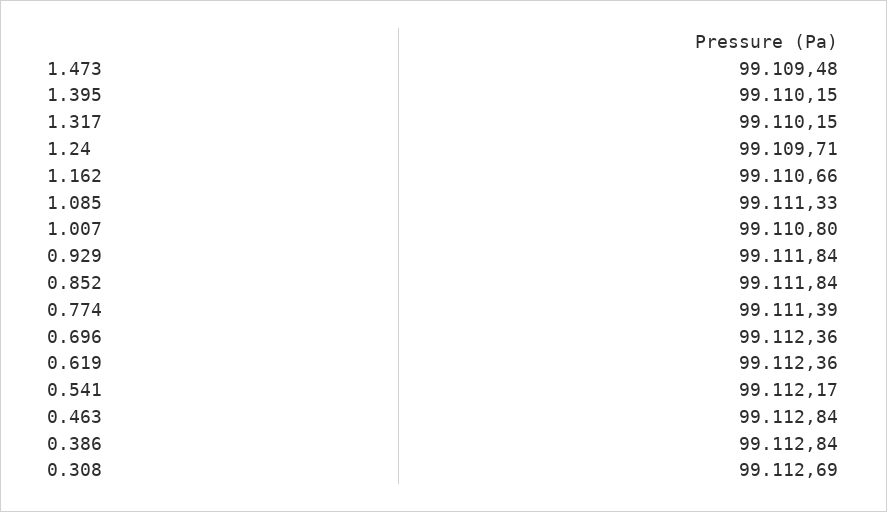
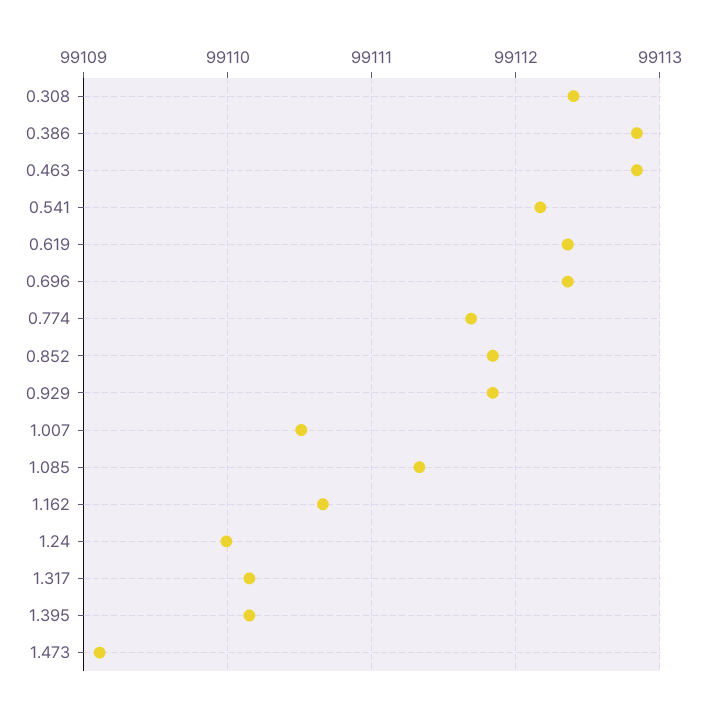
1.473: 99109.48 -> 99109.1
1.24: 99109.71 -> 99110
1.007: 99110.8 -> 99110.5
0.774: 99111.39 -> 99111.7
0.308: 99112.69 -> 99112.4

